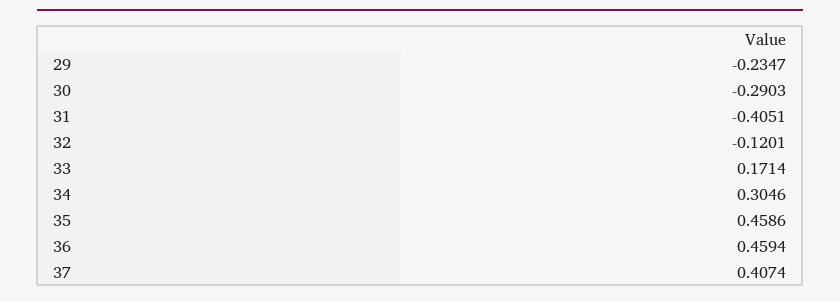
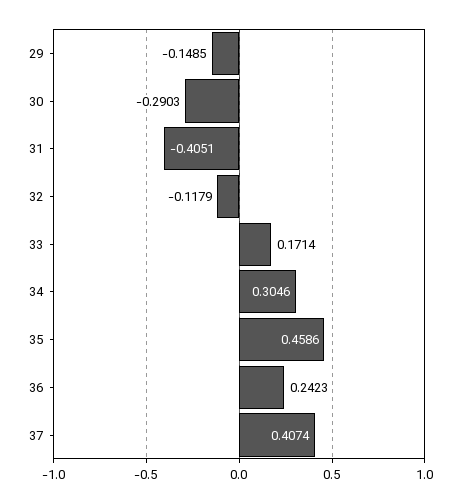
29: -0.2347 -> -0.1485
32: -0.1201 -> -0.1179
36: 0.4594 -> 0.2423

